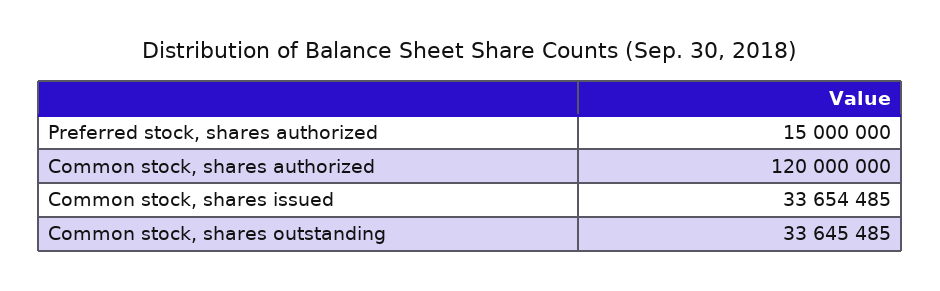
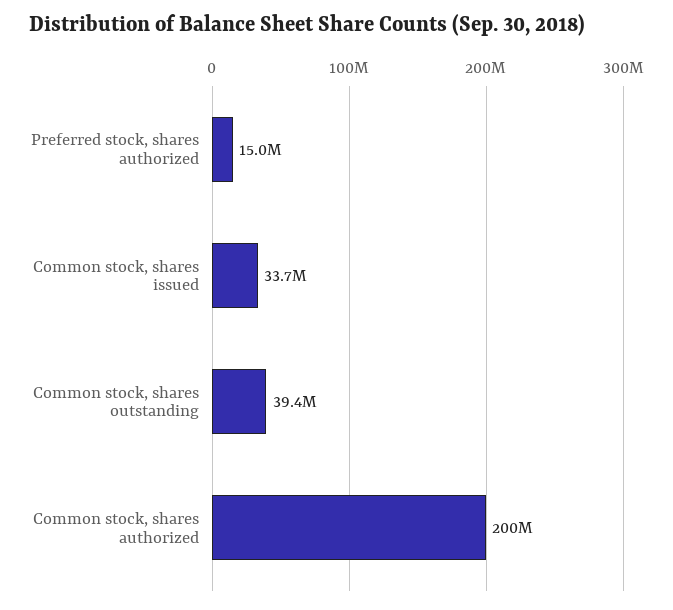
Common stock, shares authorized: 120000000 -> 200000000
Common stock, shares outstanding: 33645485 -> 39400000

